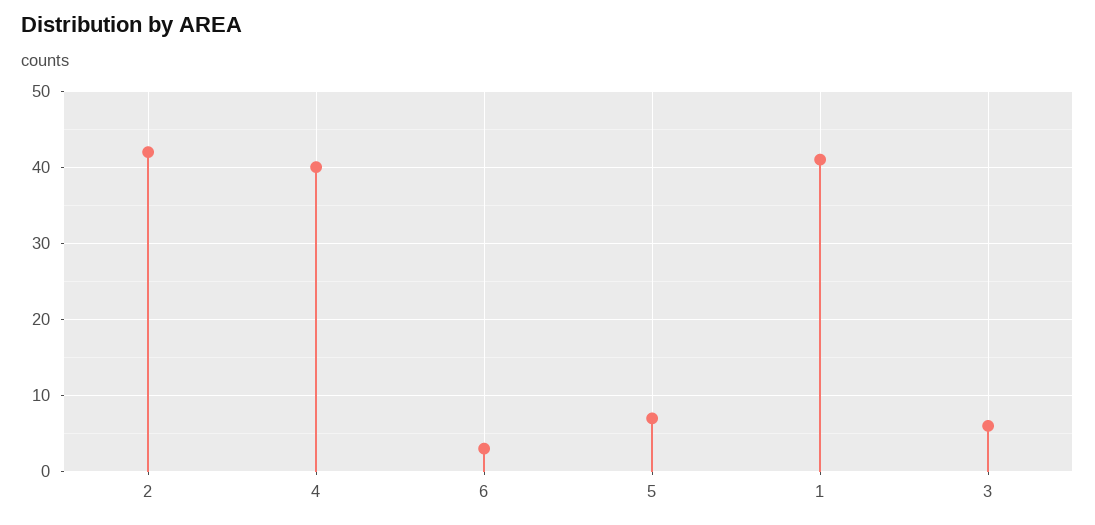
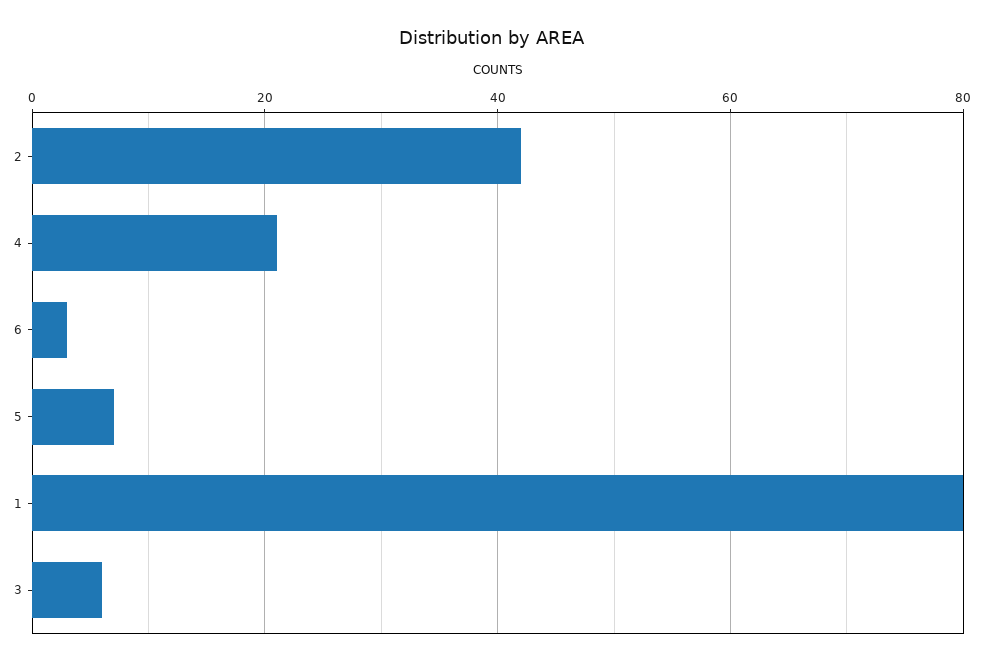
4: 40 -> 20
1: 41 -> 80

